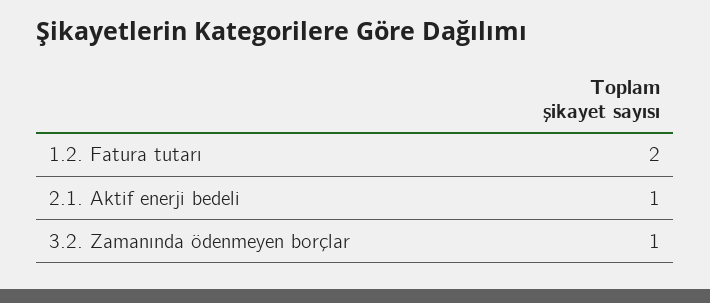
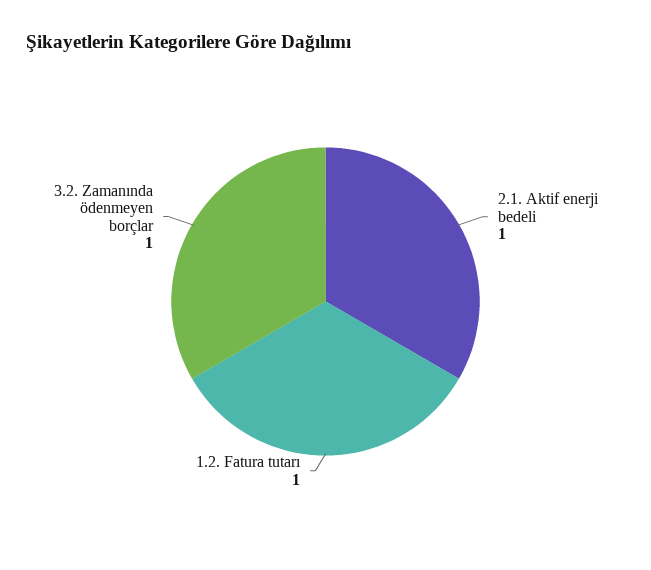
1.2. Fatura tutarı: 2 -> 1

